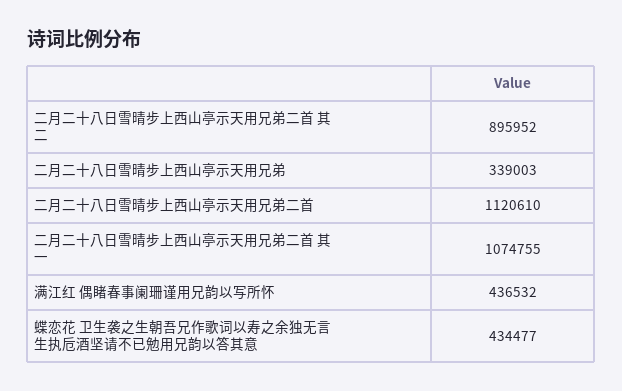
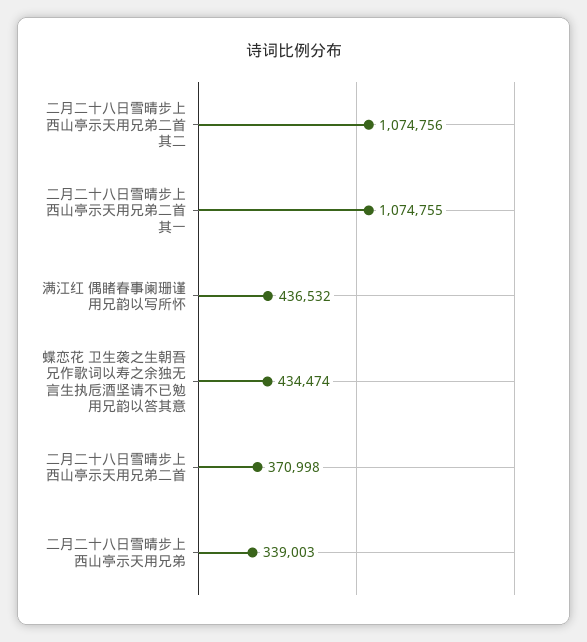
二月二十八日雪晴步上西山亭示天用兄弟二首 其二: 895952 -> 1074756
二月二十八日雪晴步上西山亭示天用兄弟二首: 1120610 -> 370998
蝶恋花 卫生袭之生朝吾兄作歌词以寿之余独无言生执卮酒坚请不已勉用兄韵以答其意: 434477 -> 434474

